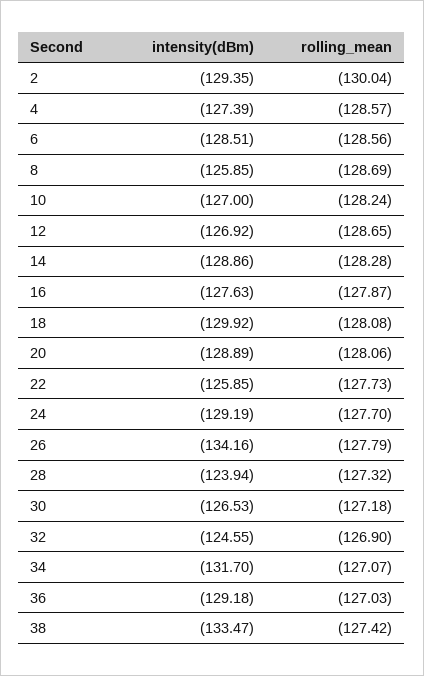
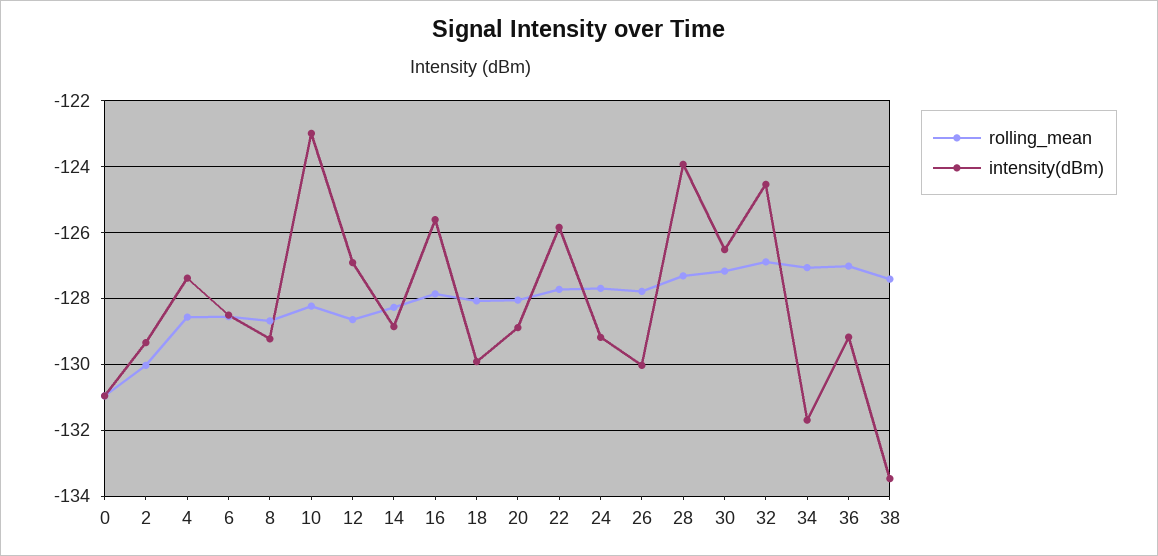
intensity(dBm), 8: -125.85 -> -129.2
intensity(dBm), 10: -127 -> -123
intensity(dBm), 16: -127.63 -> -125.6
intensity(dBm), 26: -134.16 -> -130
rolling_mean, 0: none -> -131
intensity(dBm), 0: none -> -131

